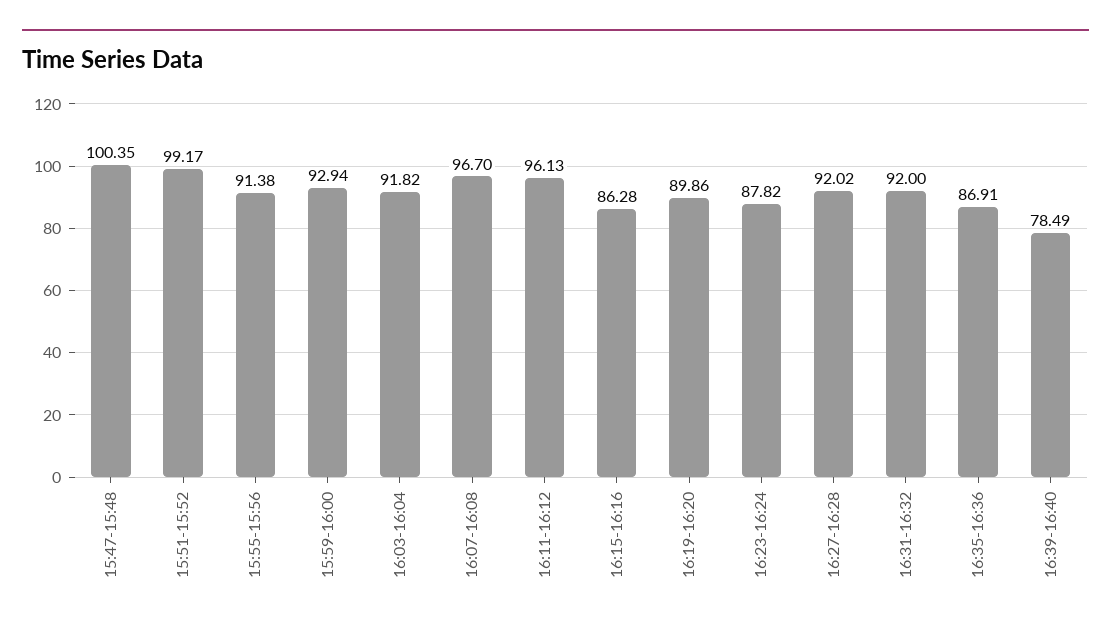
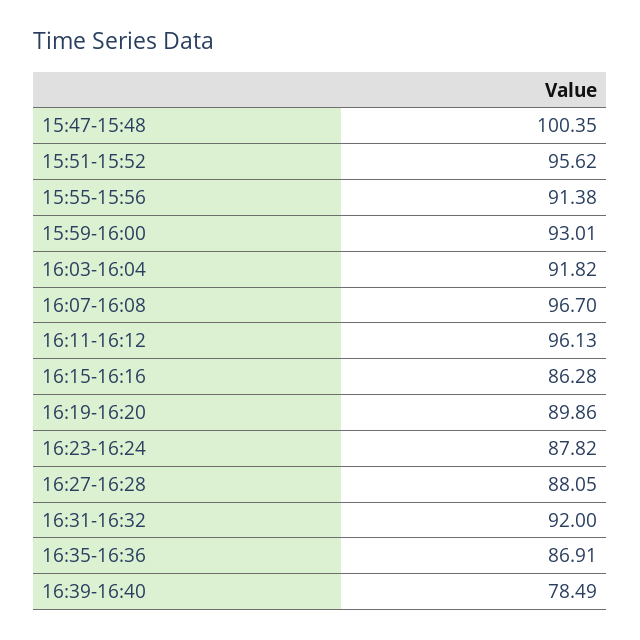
15:51-15:52: 99.17 -> 95.62
15:59-16:00: 92.94 -> 93.01
16:27-16:28: 92.02 -> 88.05

